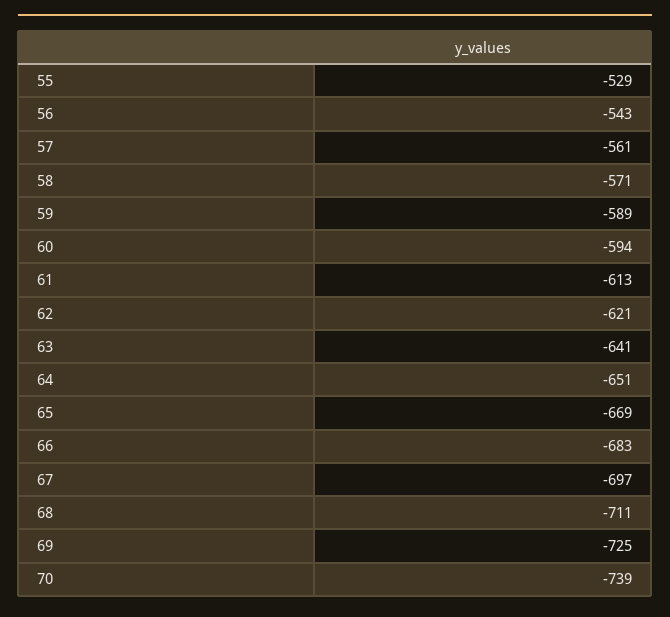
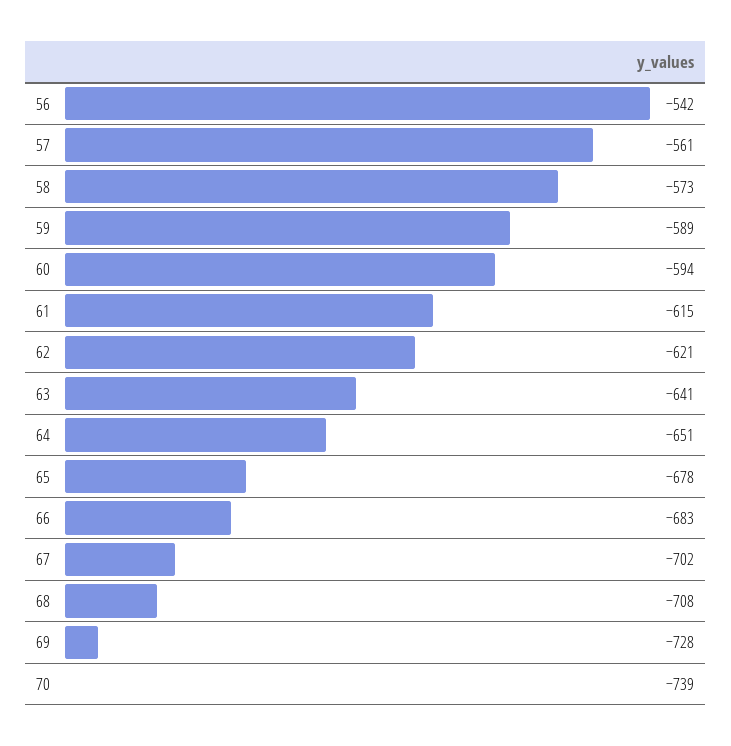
55: -529 -> none
56: -543 -> -542
58: -571 -> -573
61: -613 -> -615
65: -669 -> -678
67: -697 -> -702
68: -711 -> -708
69: -725 -> -728

